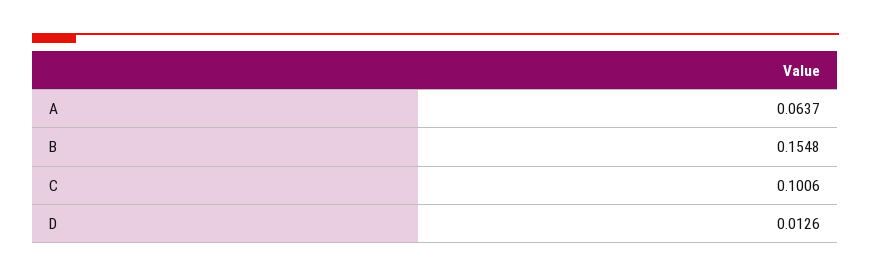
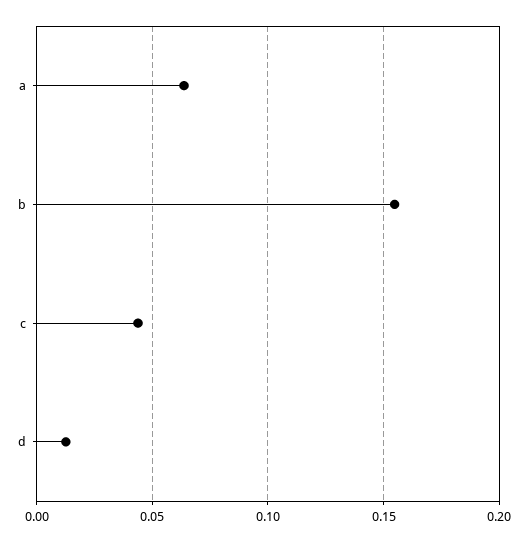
C: 0.1006 -> 0.045

